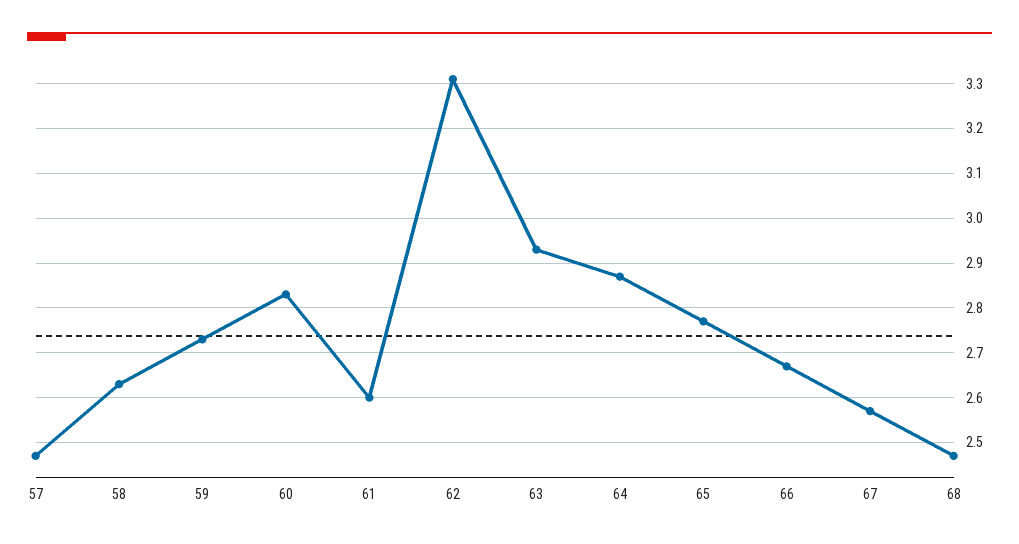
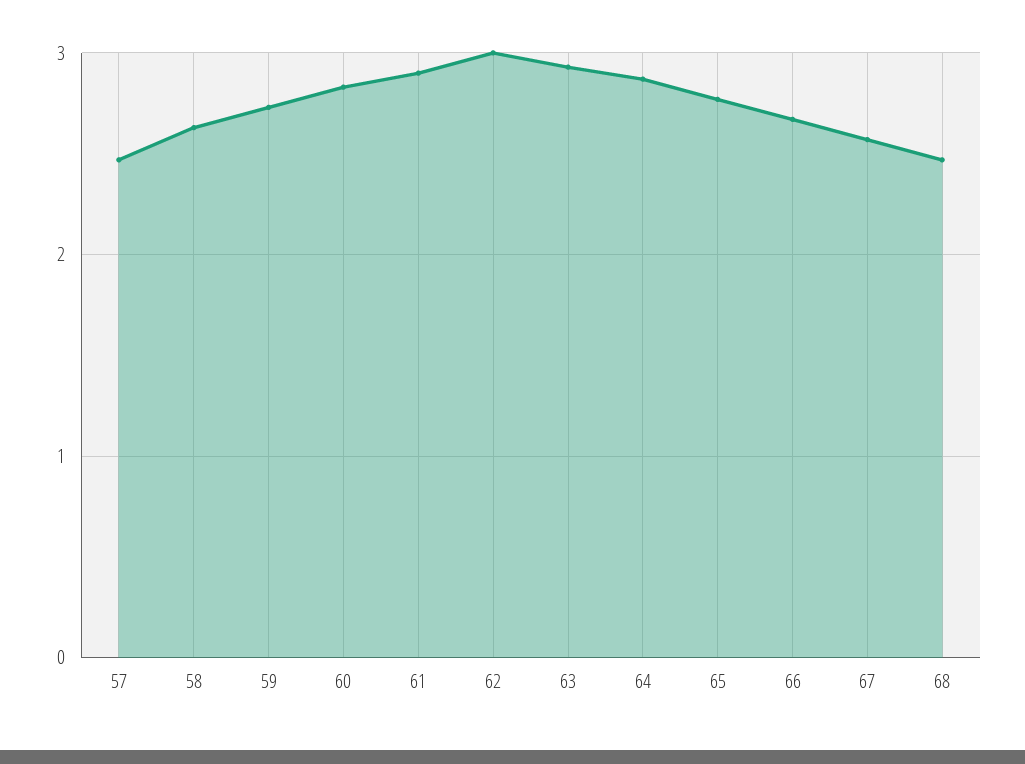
61: 2.6 -> 2.9
62: 3.3 -> 3

